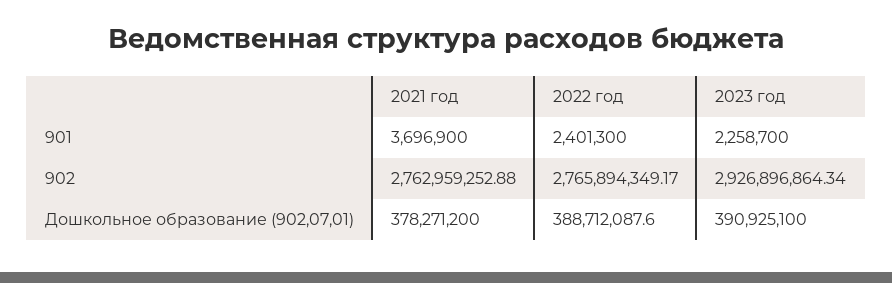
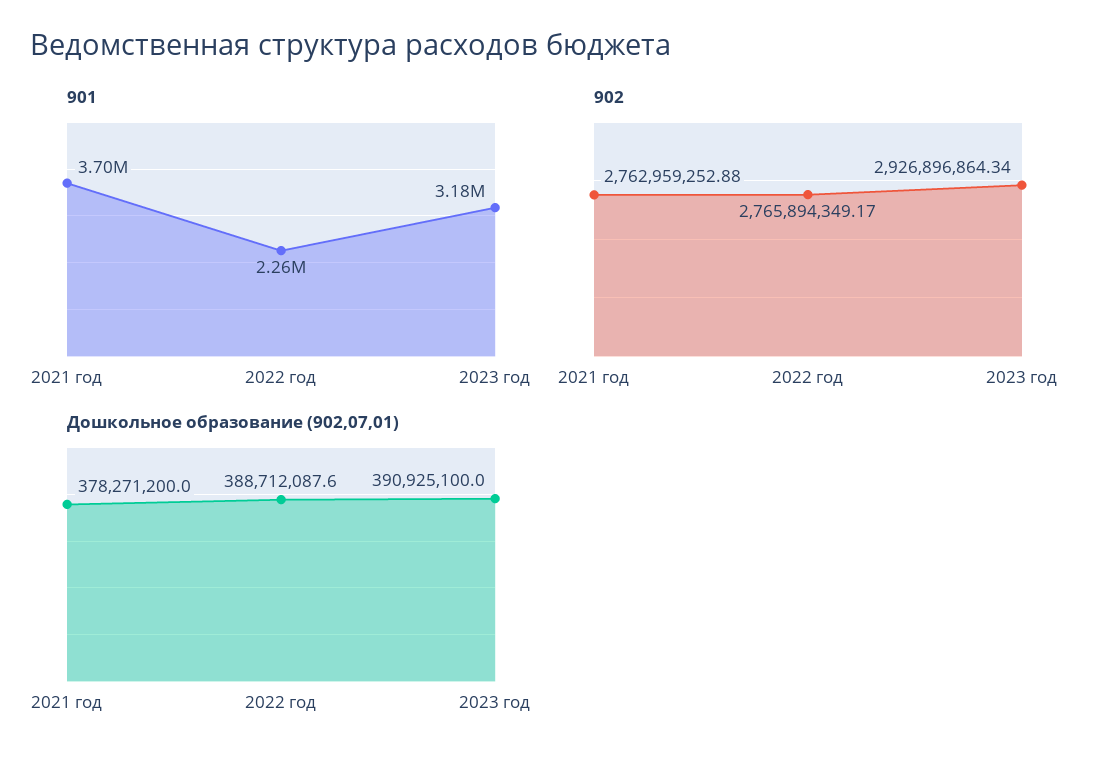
901, 2022 год: 2401300 -> 2260000
901, 2023 год: 2258700 -> 3180000

